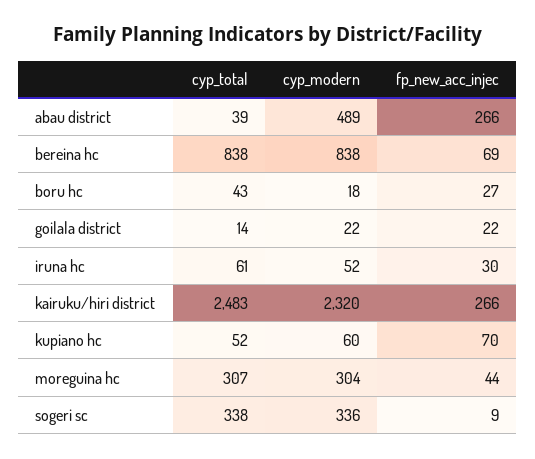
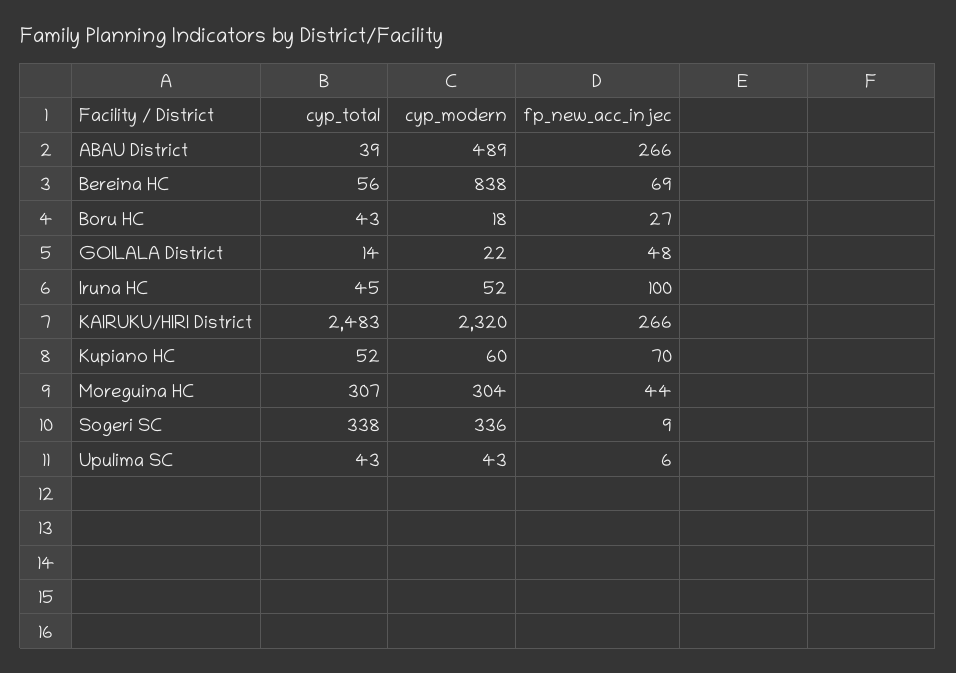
cyp_total, bereina hc: 838 -> 56
fp_new_acc_injec, goilala district: 22 -> 48
cyp_total, iruna hc: 61 -> 45
fp_new_acc_injec, iruna hc: 30 -> 100
cyp_total, Upulima SC: none -> 43
cyp_modern, Upulima SC: none -> 43
fp_new_acc_injec, Upulima SC: none -> 6

